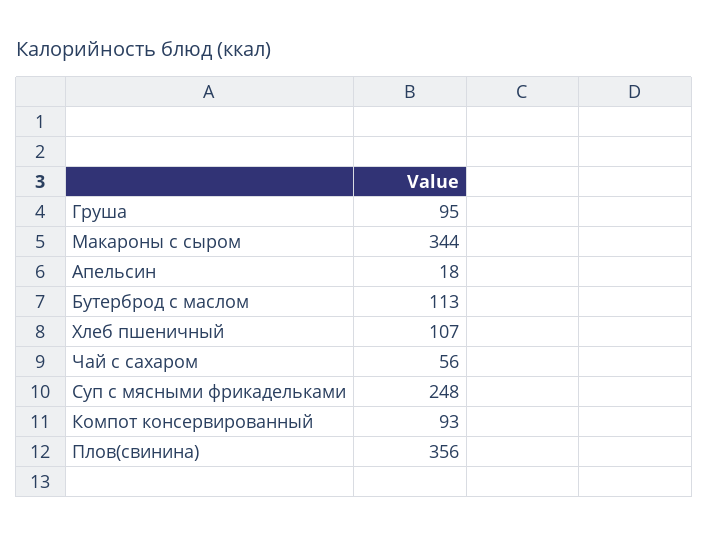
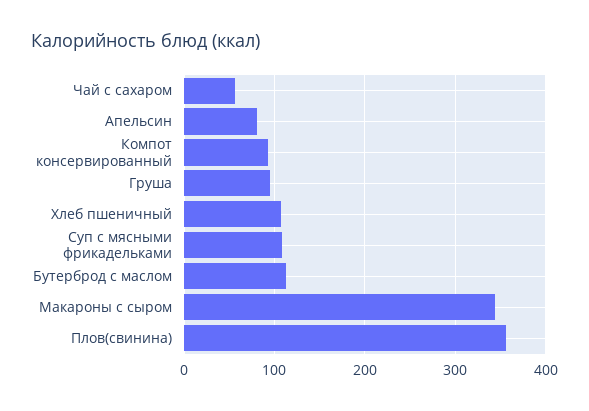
Апельсин: 18 -> 80
Суп с мясными фрикадельками: 248 -> 110

